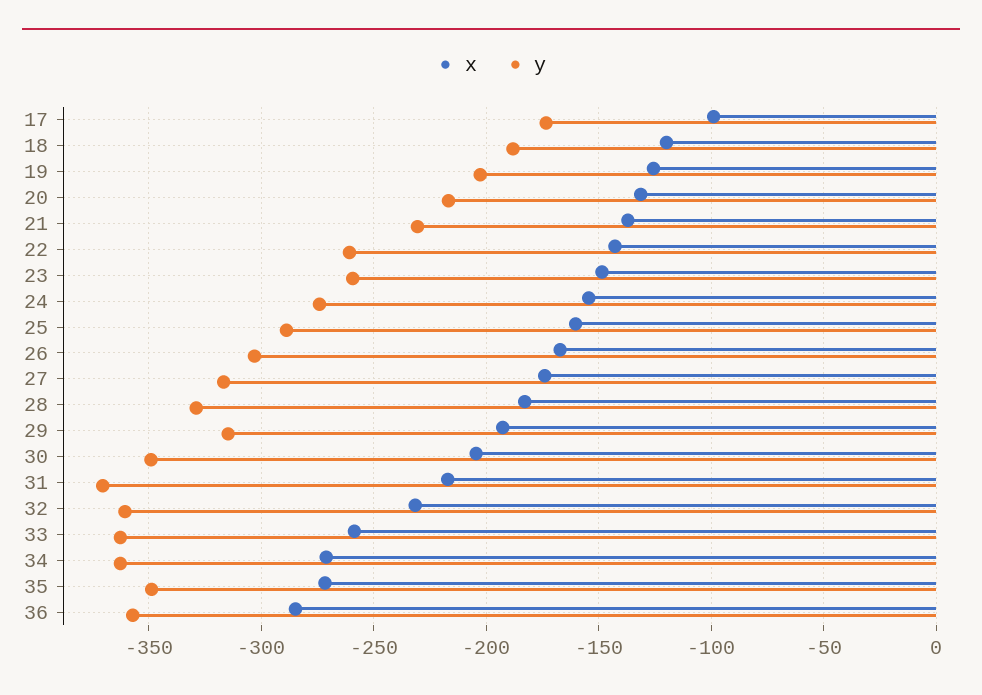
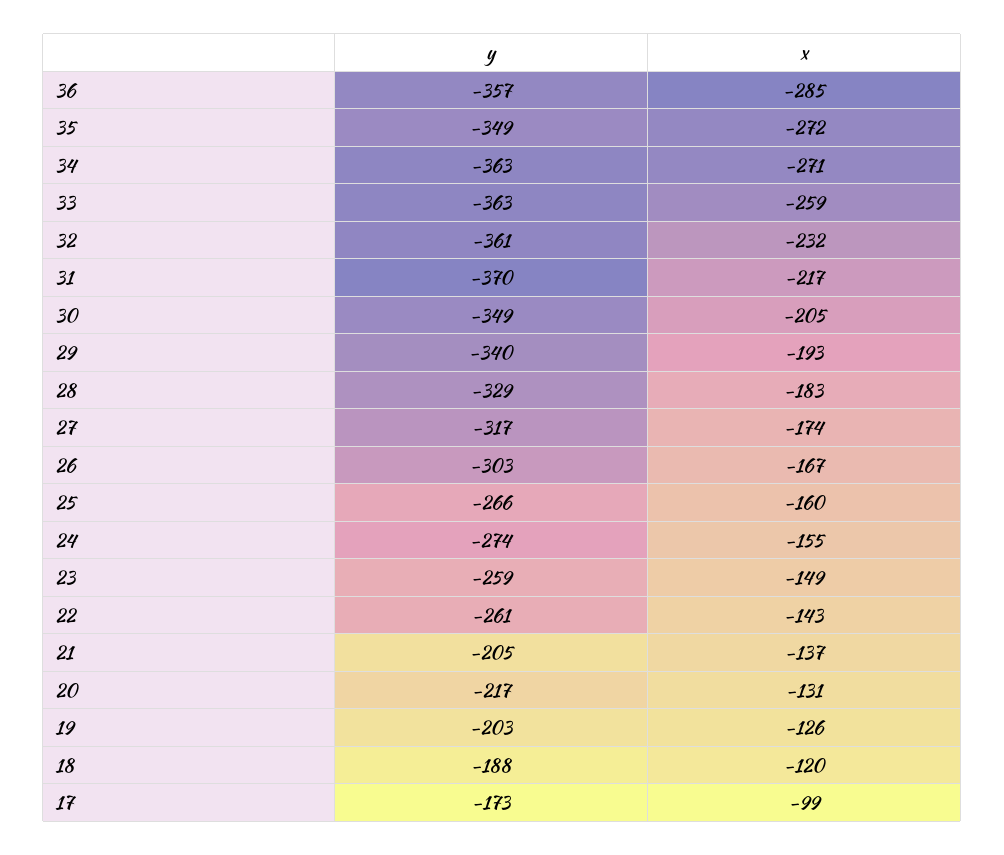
y, 21: -230 -> -205
y, 25: -290 -> -266
y, 29: -315 -> -340

